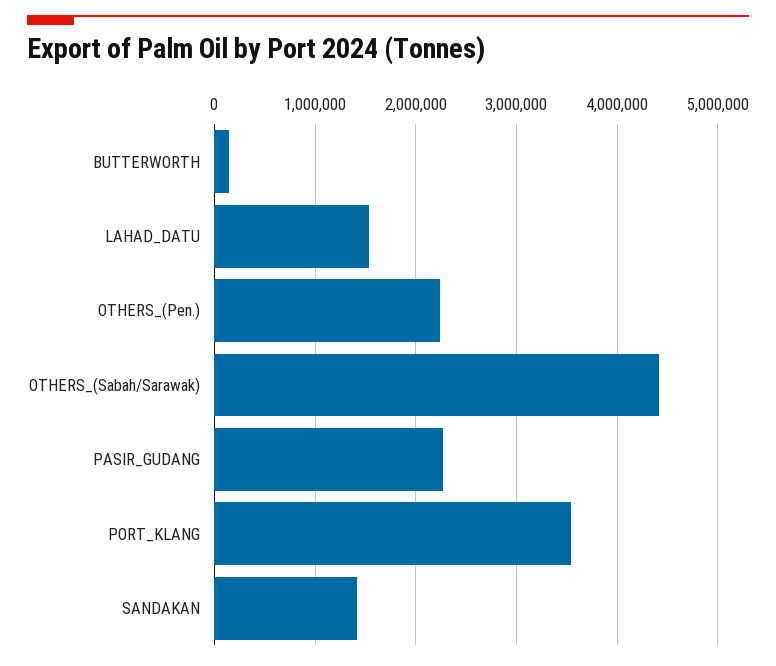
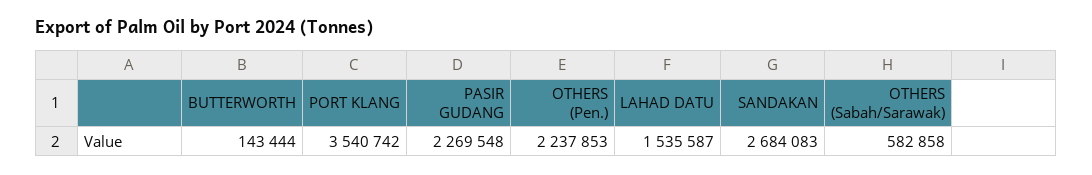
OTHERS_(Sabah/Sarawak): 4400000 -> 582858
SANDAKAN: 1400000 -> 2684083

